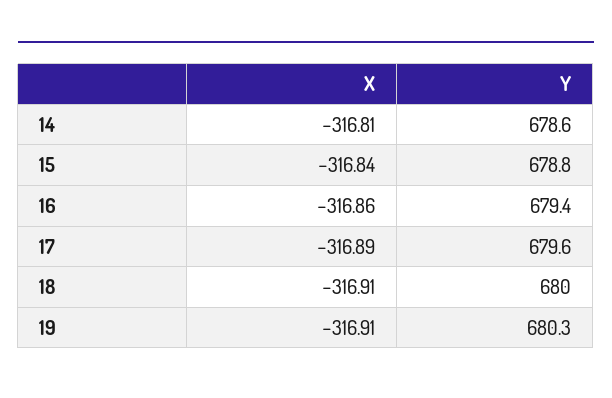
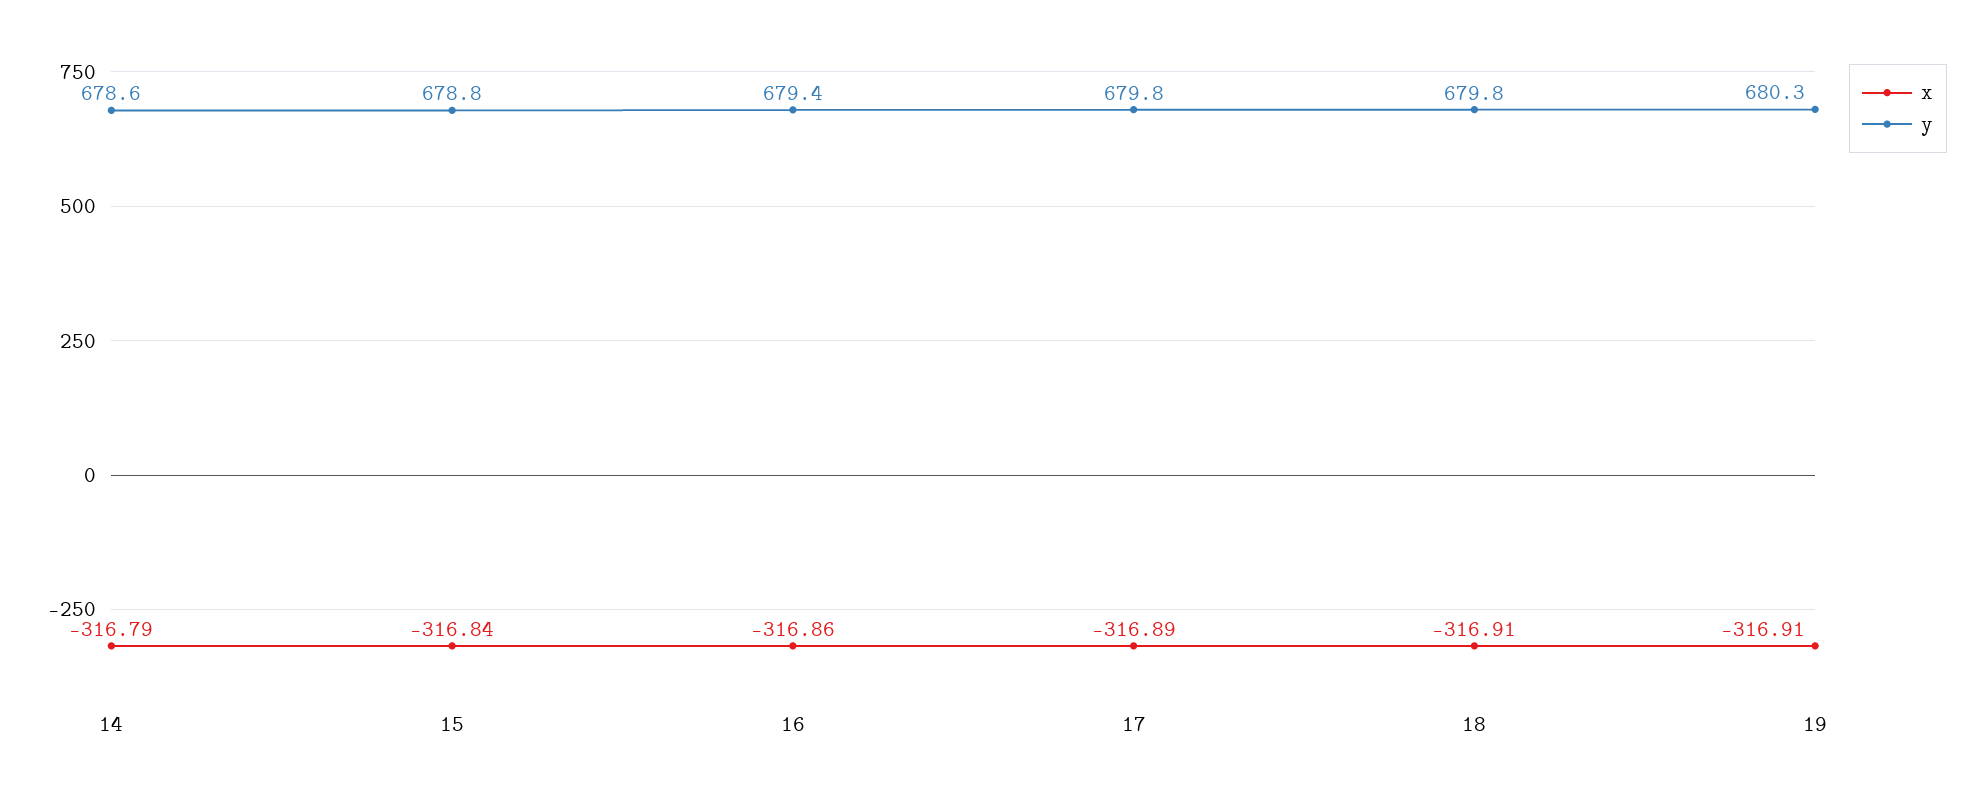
X, 14: -316.81 -> -316.79
Y, 17: 679.6 -> 679.8
Y, 18: 680 -> 679.8

